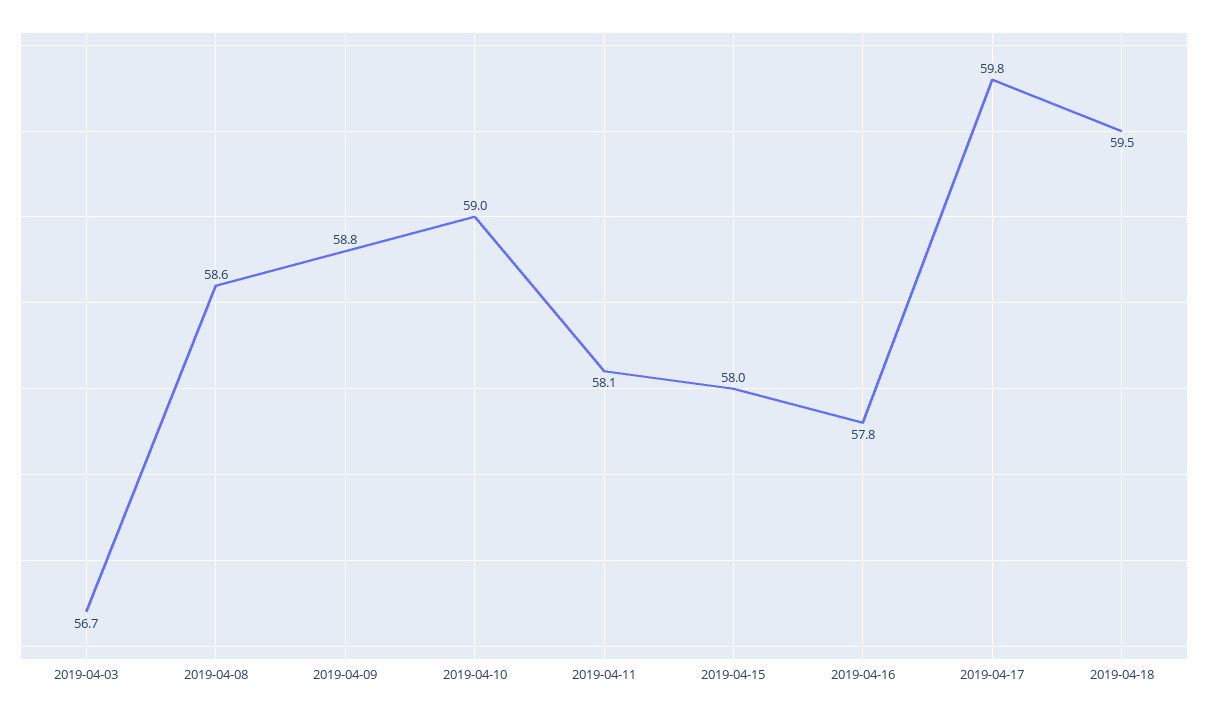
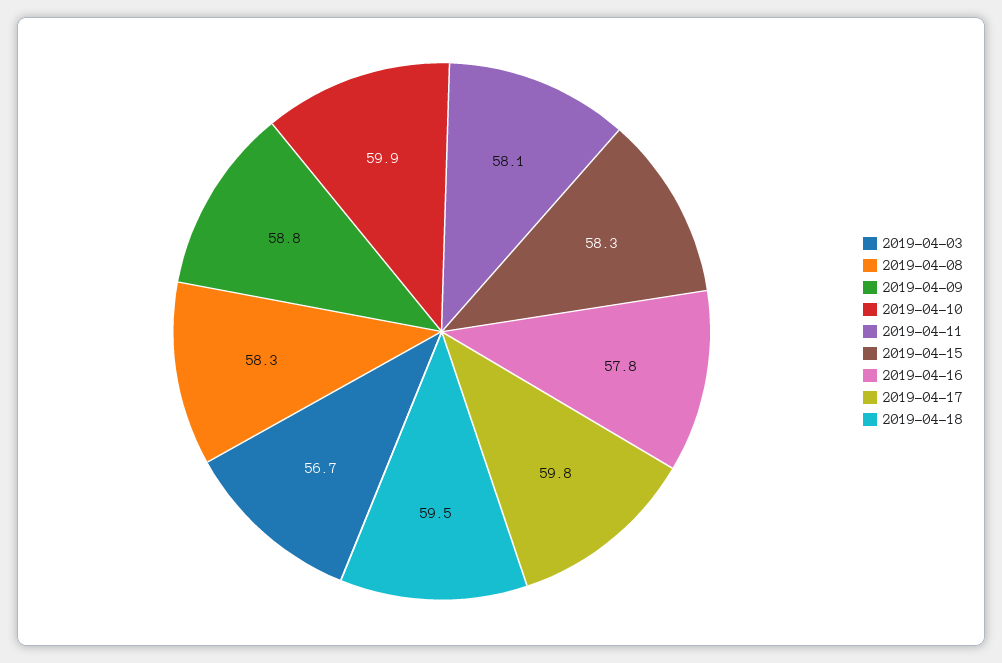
2019-04-08: 58.6 -> 58.3
2019-04-10: 59 -> 59.9
2019-04-15: 58 -> 58.3

